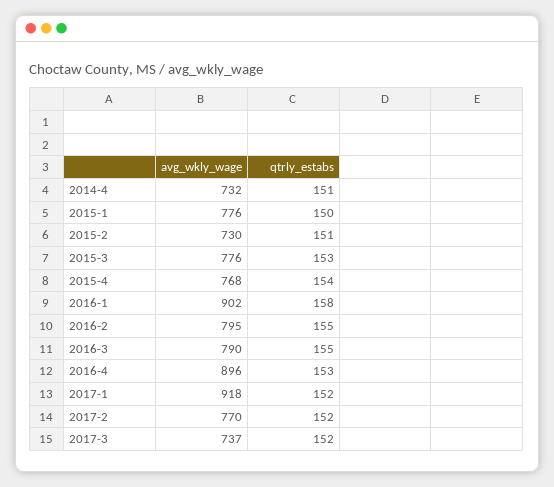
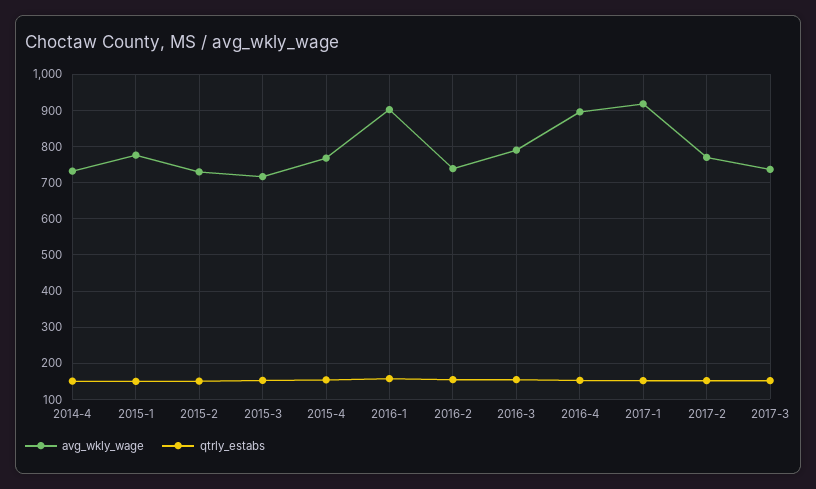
avg_wkly_wage, 2015-3: 776 -> 720
avg_wkly_wage, 2016-2: 795 -> 740

